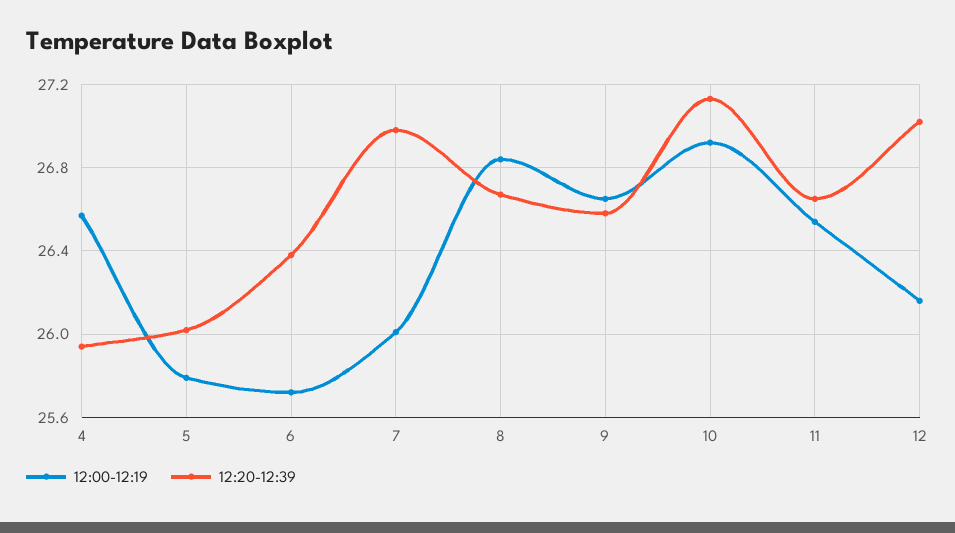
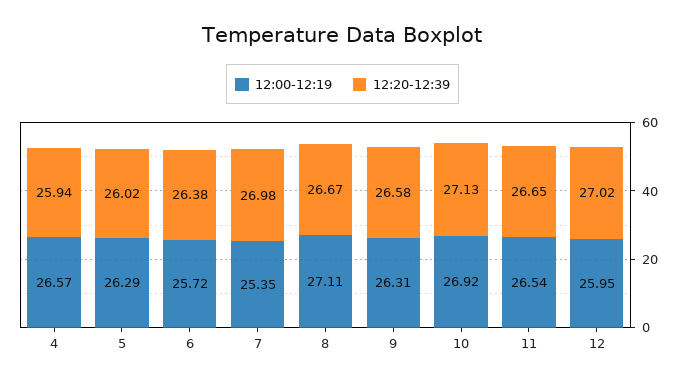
12:00-12:19, 5: 25.8 -> 26.29
12:00-12:19, 7: 26 -> 25.35
12:00-12:19, 8: 26.85 -> 27.11
12:00-12:19, 9: 26.65 -> 26.31
12:00-12:19, 12: 26.15 -> 25.95

